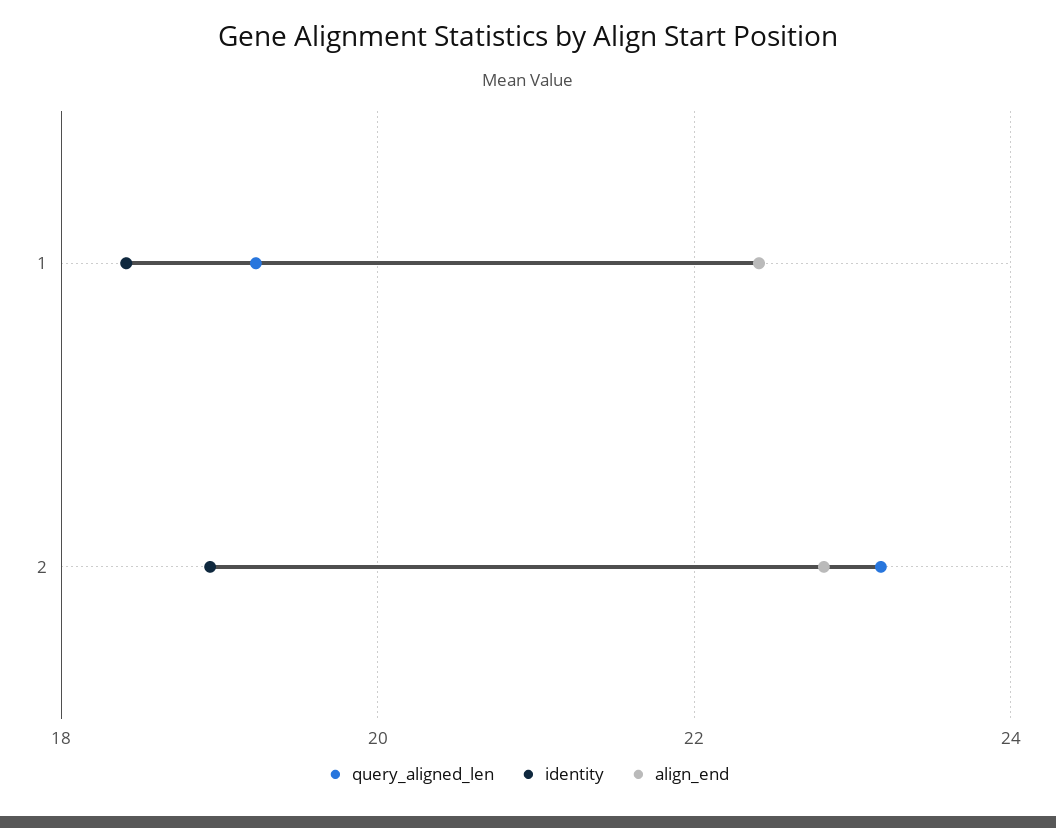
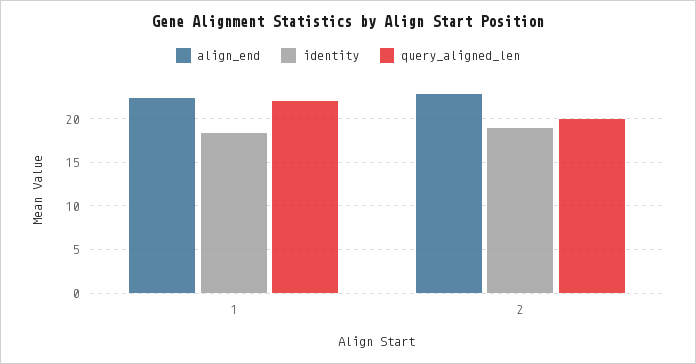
query_aligned_len, 1: 19.2 -> 22
query_aligned_len, 2: 23.2 -> 20

